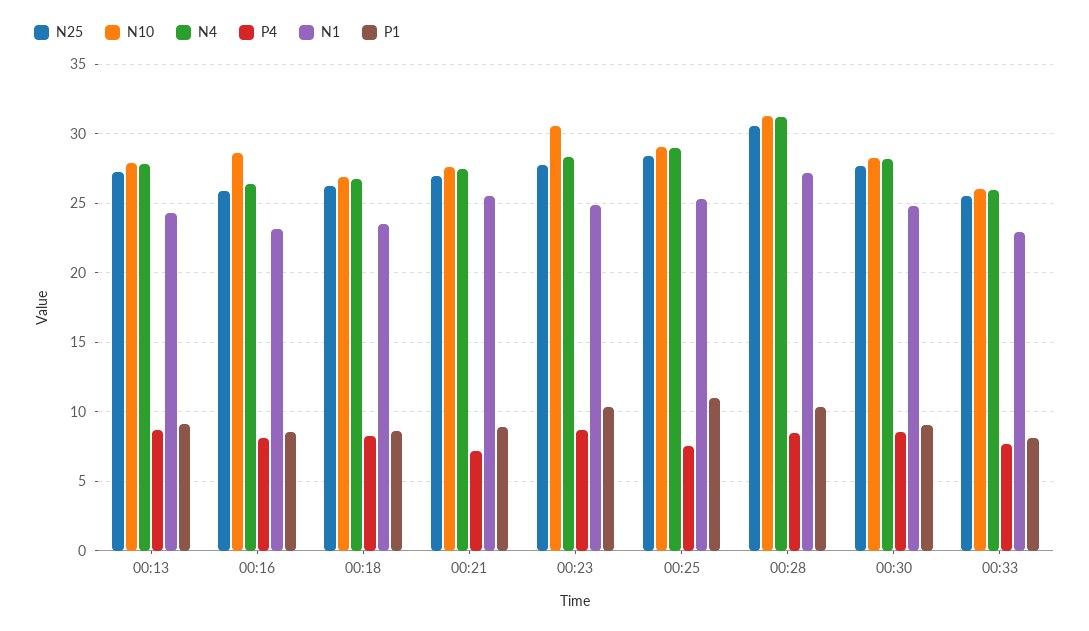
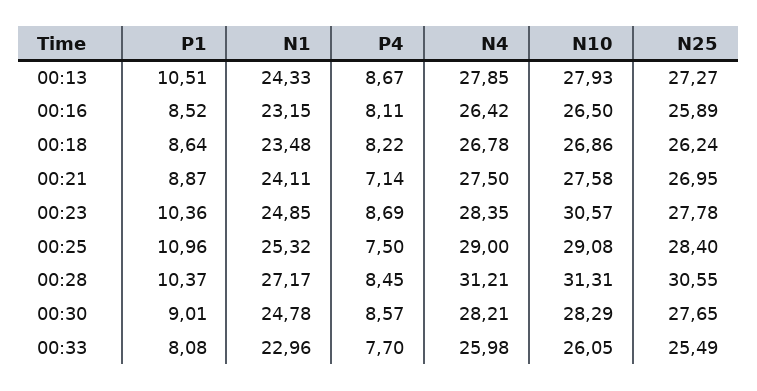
P1, 00:13: 9 -> 10.51
N10, 00:16: 28.5 -> 26.5
N1, 00:21: 25.5 -> 24.11

